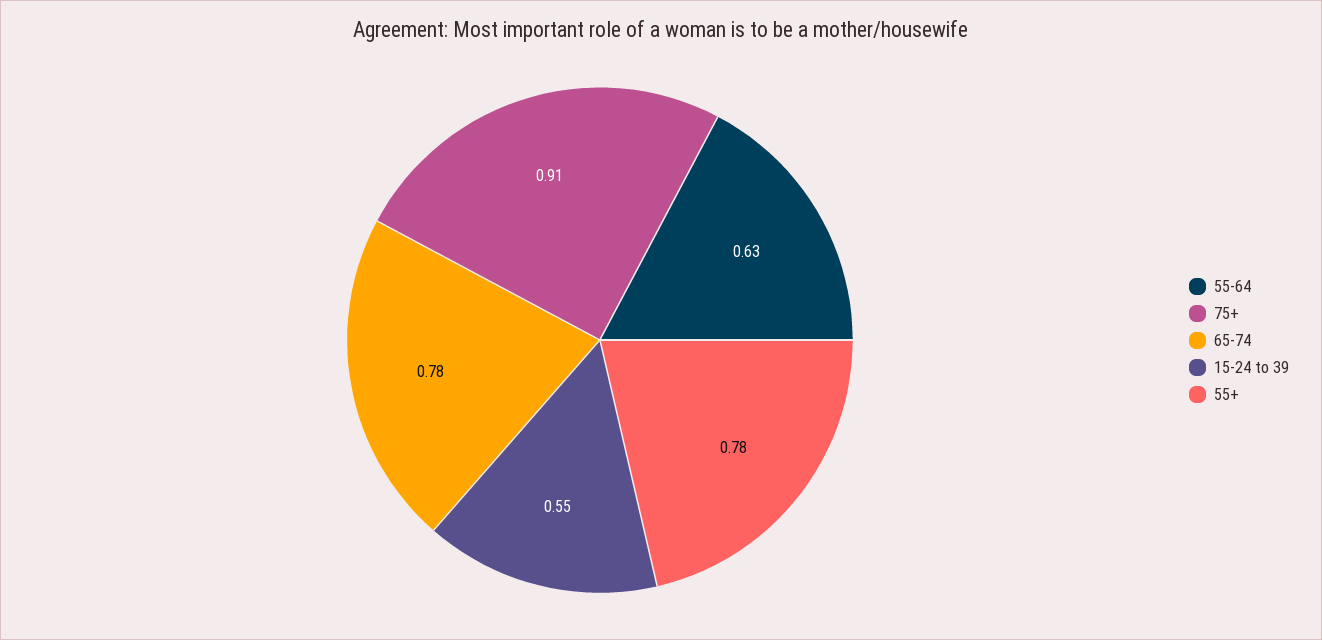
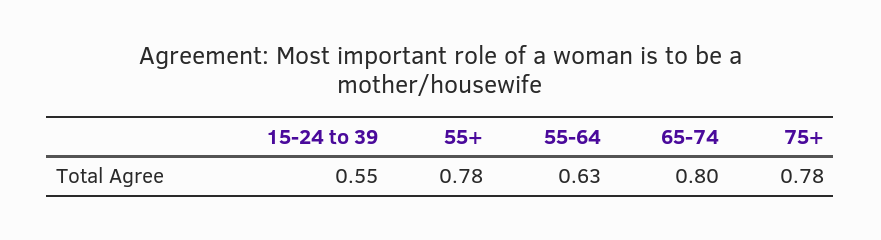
75+: 0.91 -> 0.78
65-74: 0.78 -> 0.8

